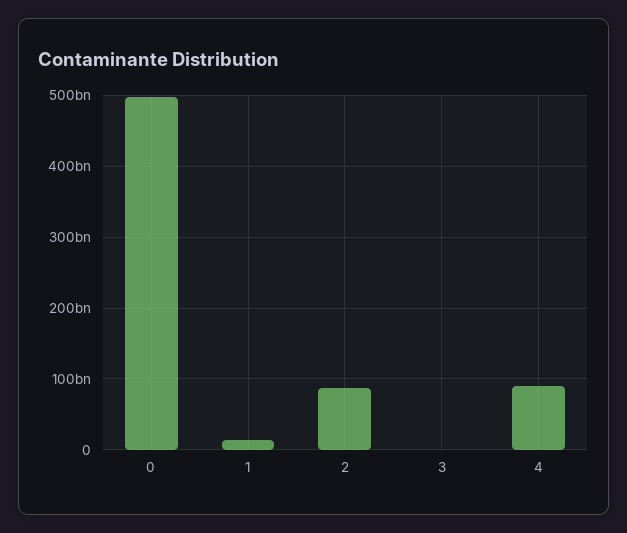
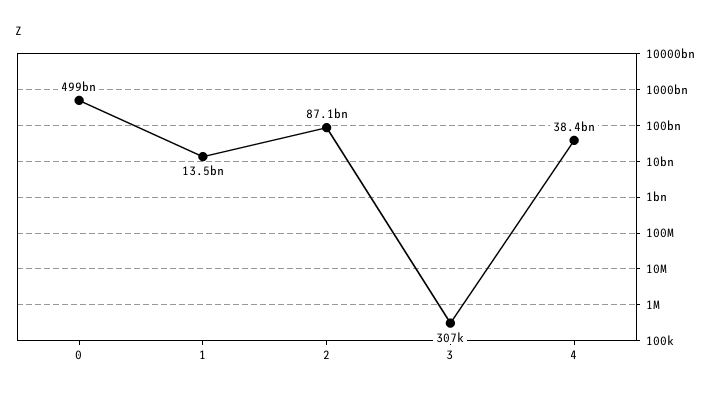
4: 90000000000 -> 38400000000

